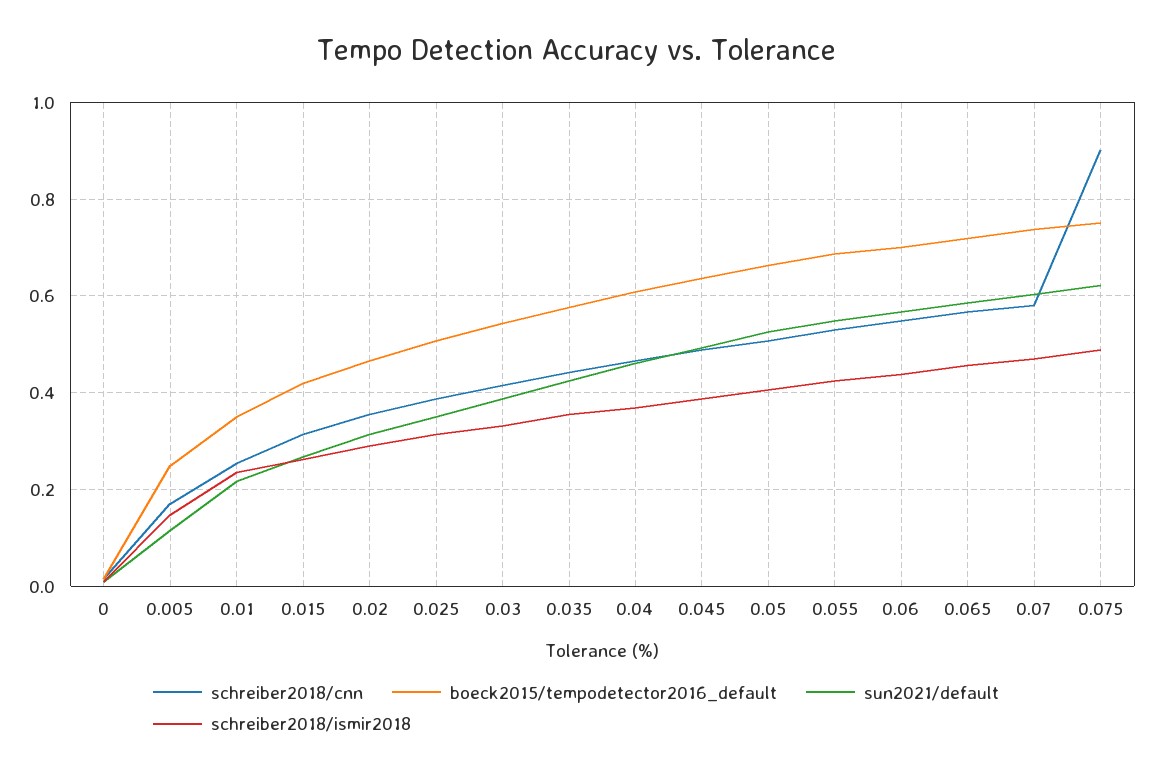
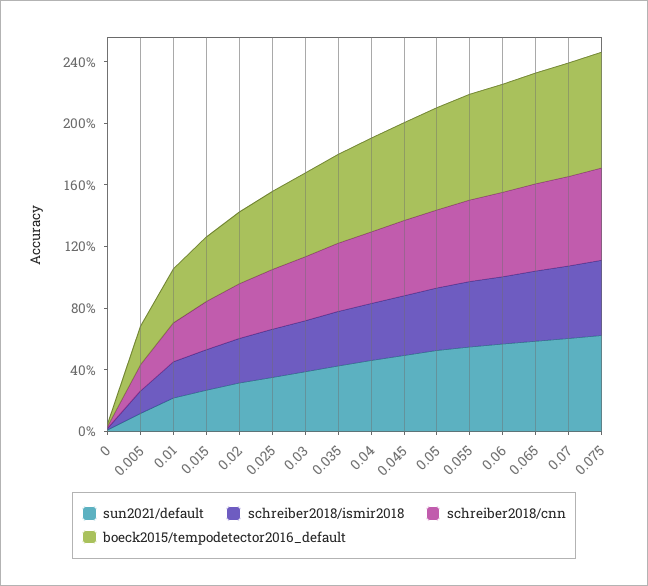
schreiber2018/cnn, 0.075: 0.9 -> 0.6

